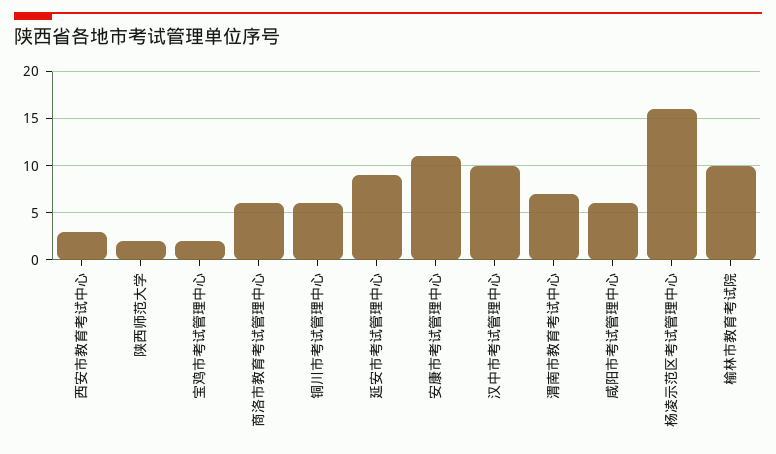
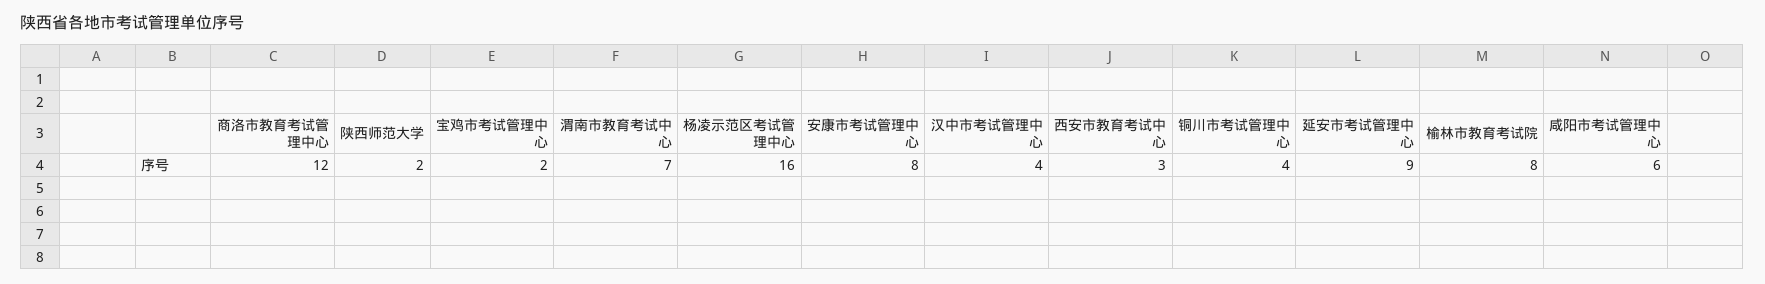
商洛市教育考试管理中心: 6 -> 12
铜川市考试管理中心: 6 -> 4
安康市考试管理中心: 11 -> 8
汉中市考试管理中心: 10 -> 4
榆林市教育考试院: 10 -> 8

